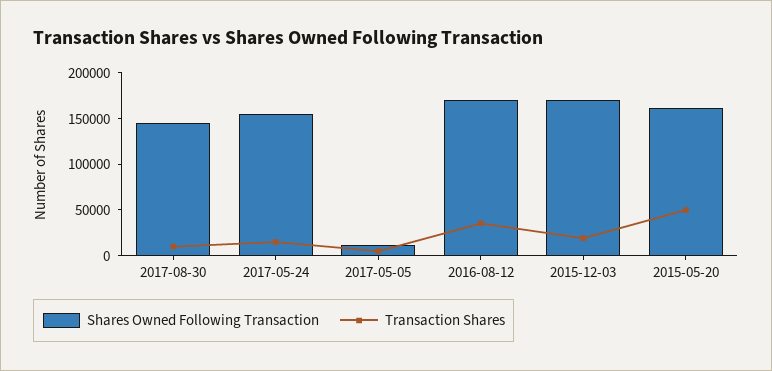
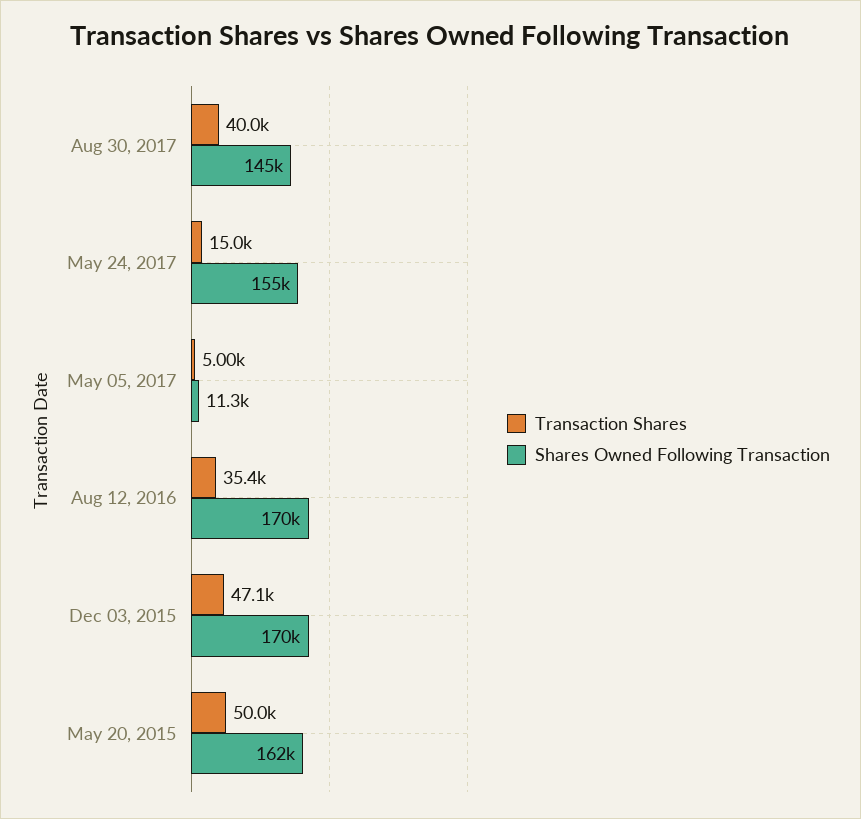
Transaction Shares, 2017-08-30: 10000 -> 40000
Transaction Shares, 2015-12-03: 20000 -> 47100

